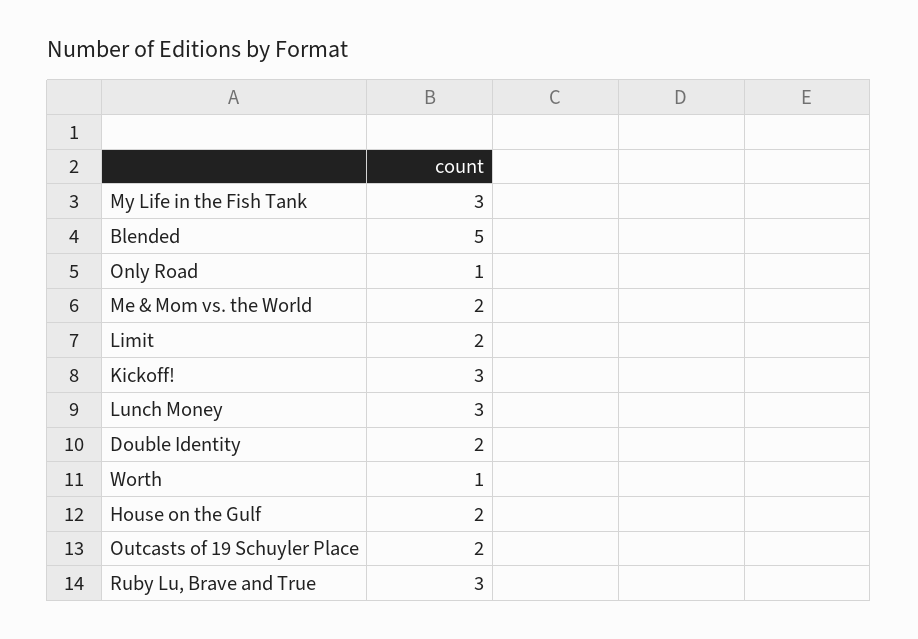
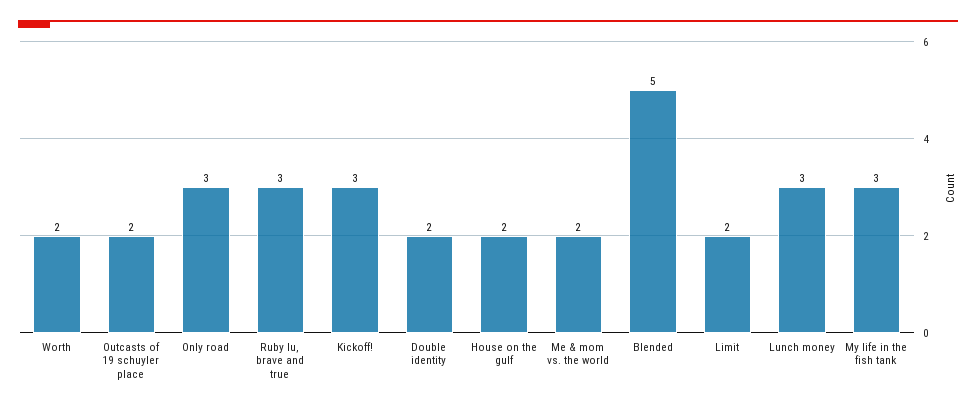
Only Road: 1 -> 3
Worth: 1 -> 2

